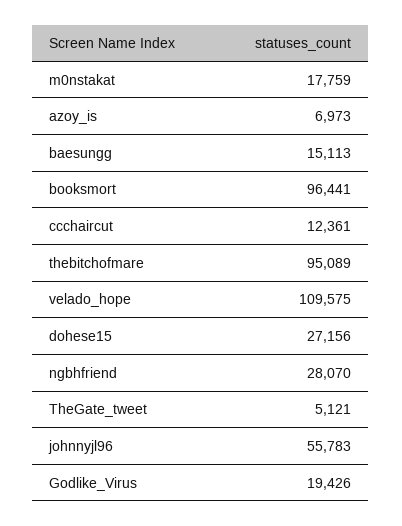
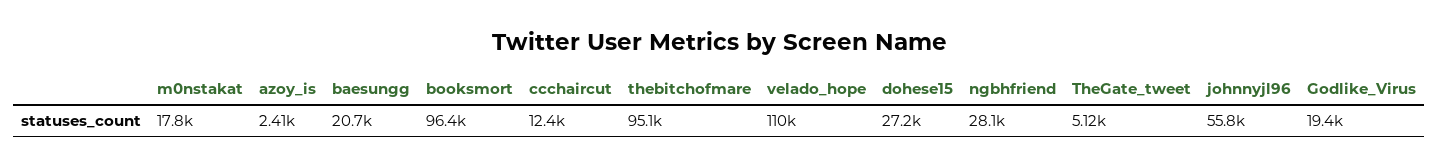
azoy_is: 6973 -> 2410
baesungg: 15113 -> 20700

